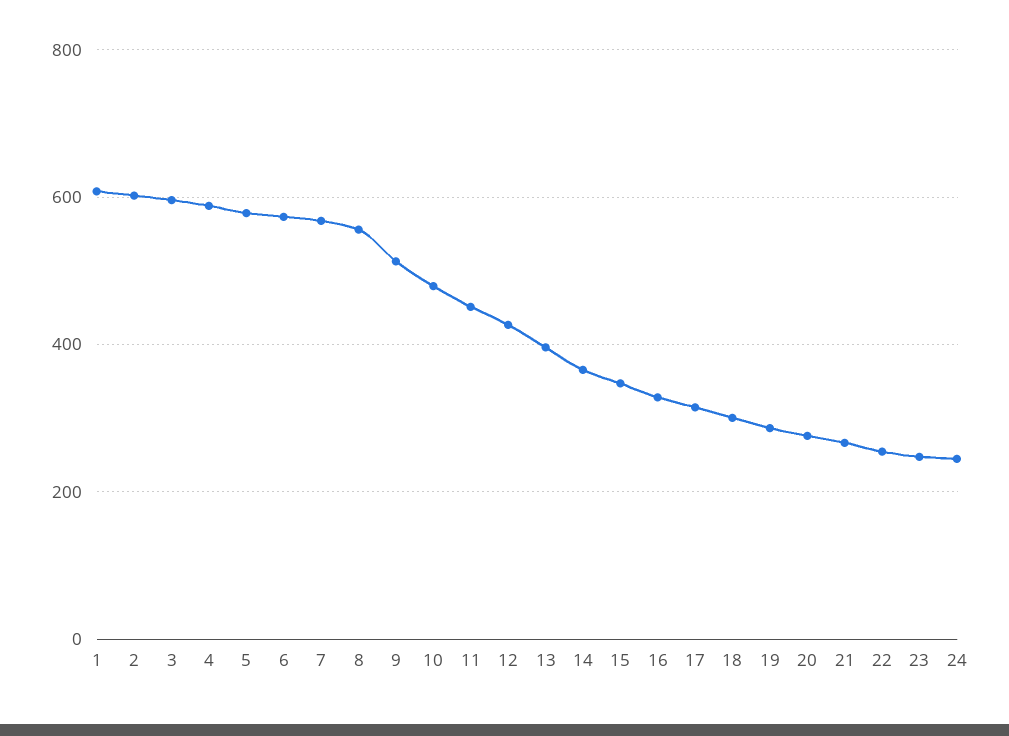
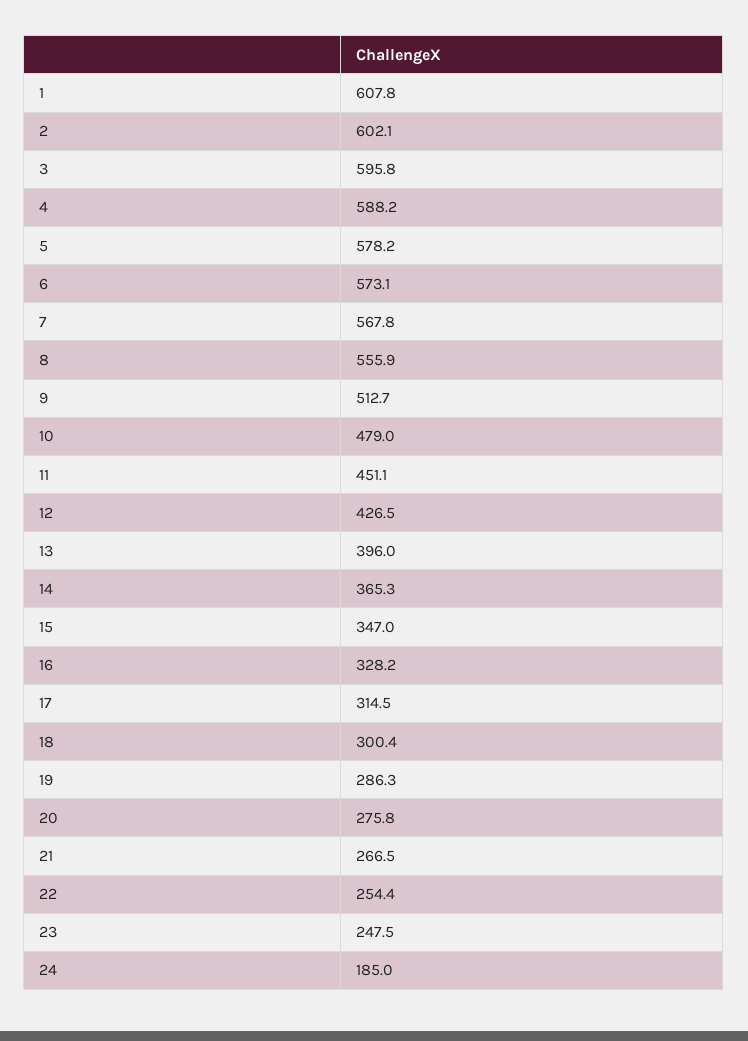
24: 240 -> 185

